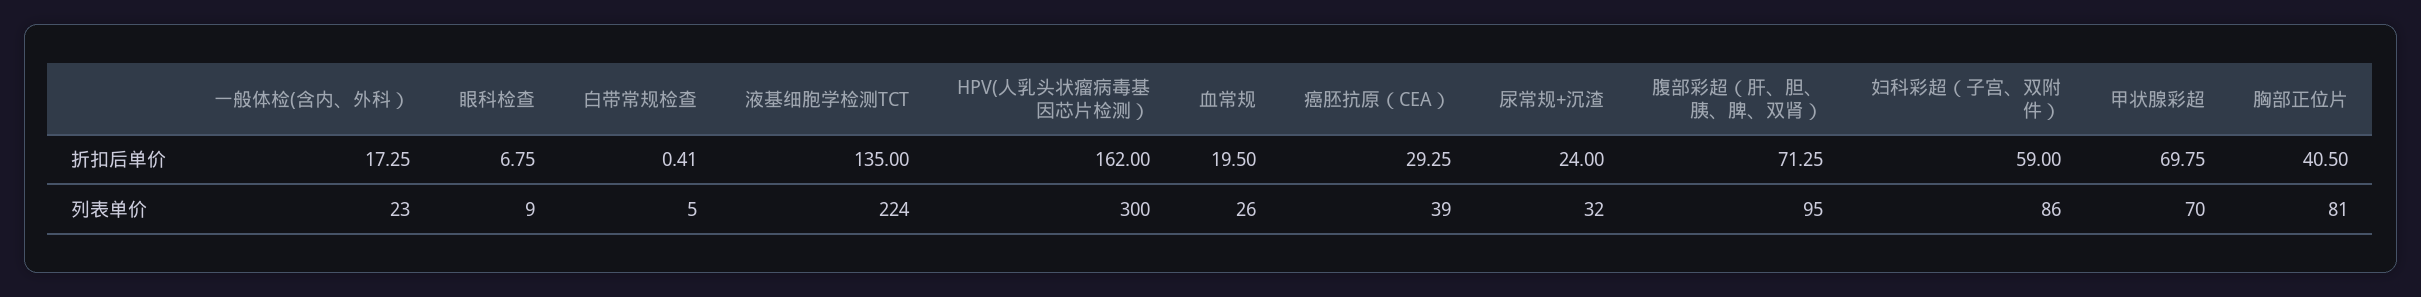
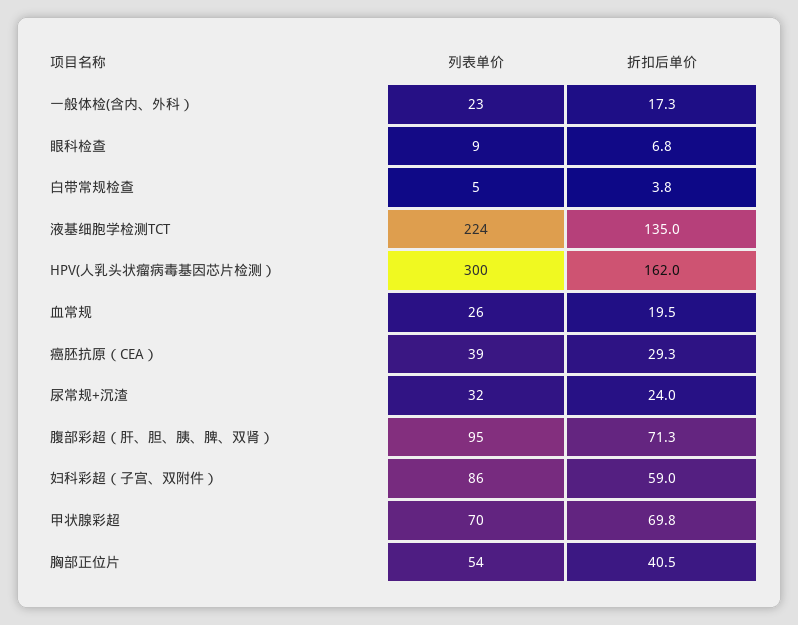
白带常规检查, 折扣后单价: 0.41 -> 3.8
胸部正位片, 列表单价: 81 -> 54

